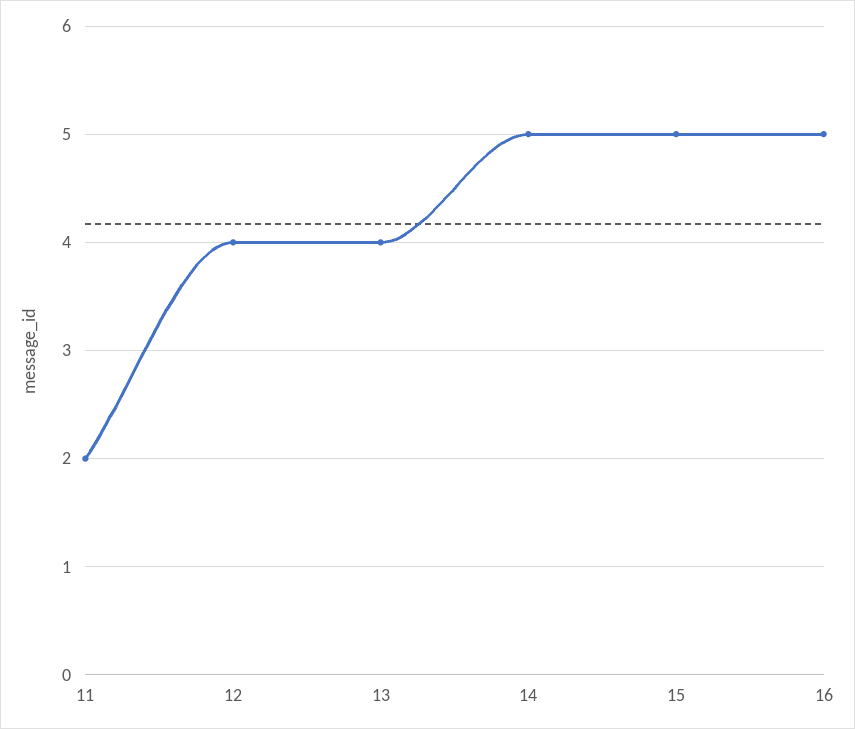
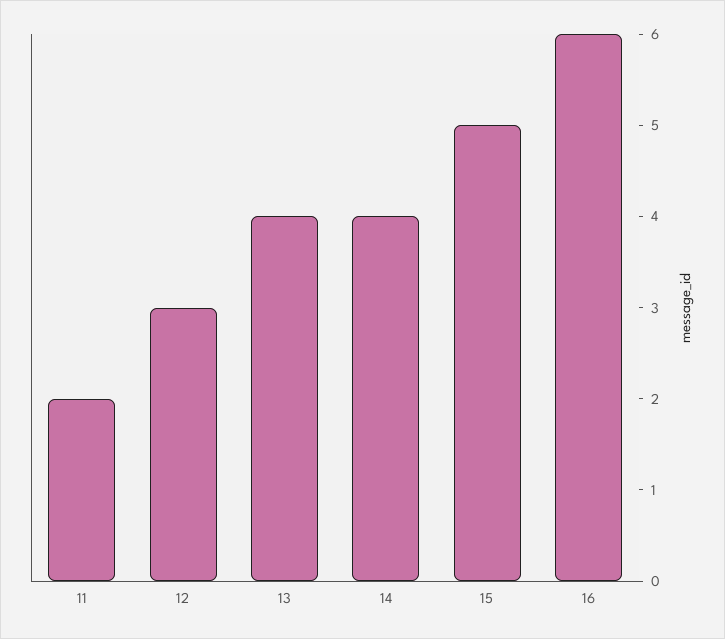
12: 4 -> 3
14: 5 -> 4
16: 5 -> 6

